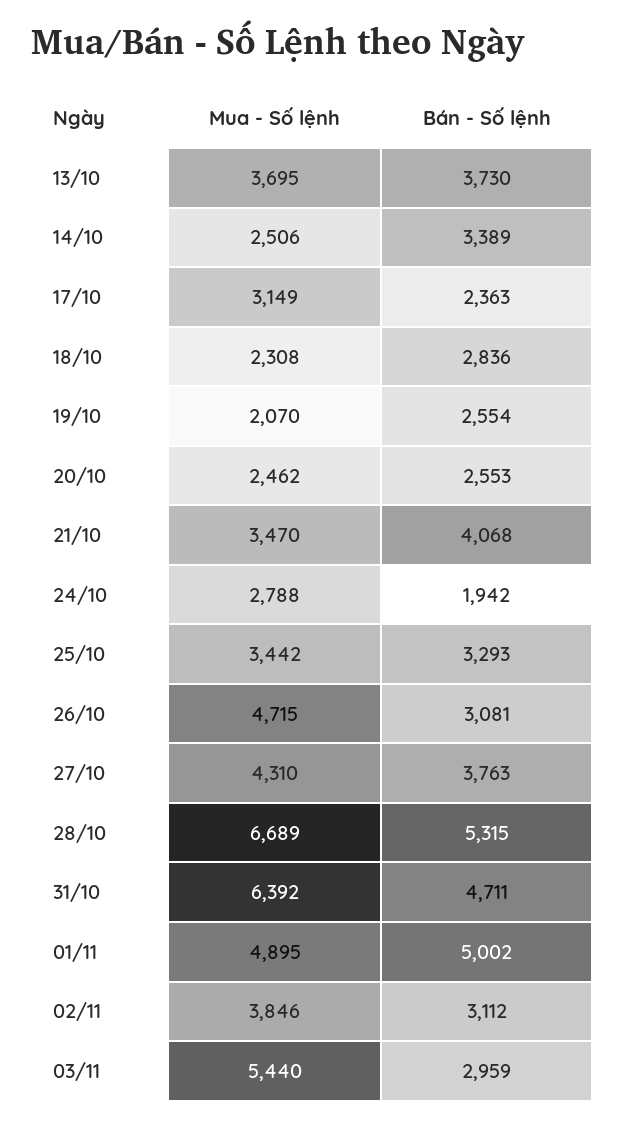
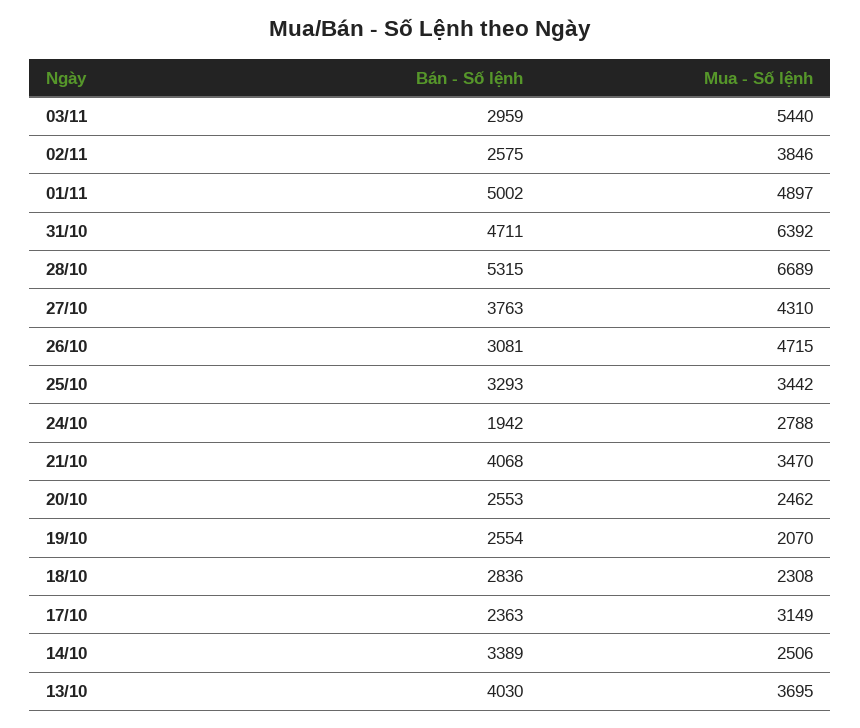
Bán - Số lệnh, 13/10: 3730 -> 4030
Mua - Số lệnh, 01/11: 4895 -> 4897
Bán - Số lệnh, 02/11: 3112 -> 2575

